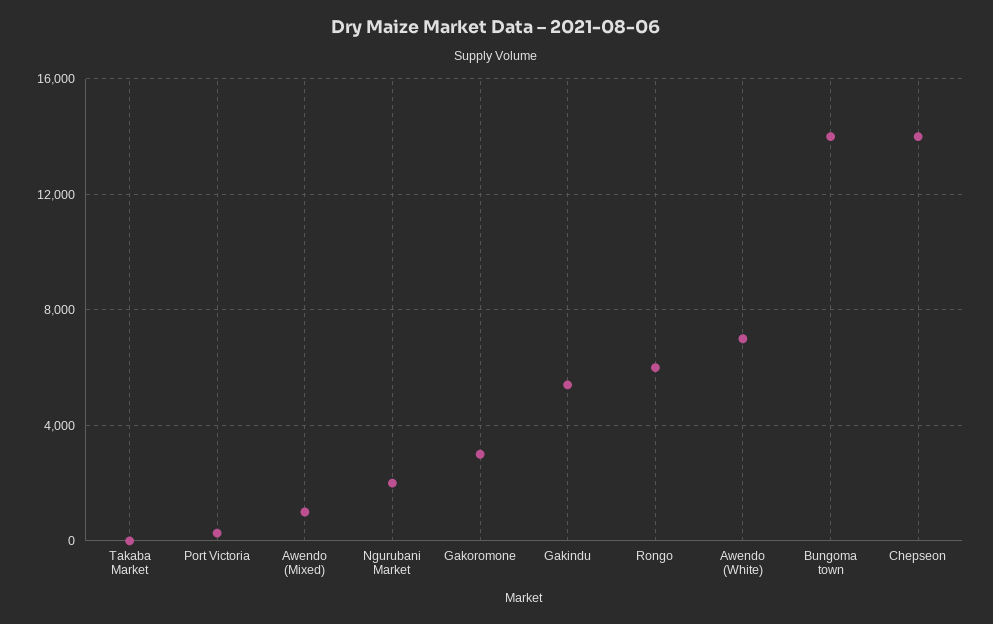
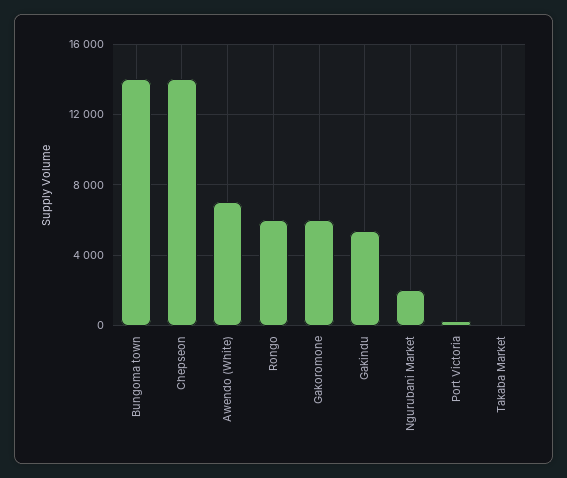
Awendo (Mixed): 1000 -> none
Gakoromone: 3000 -> 6000

